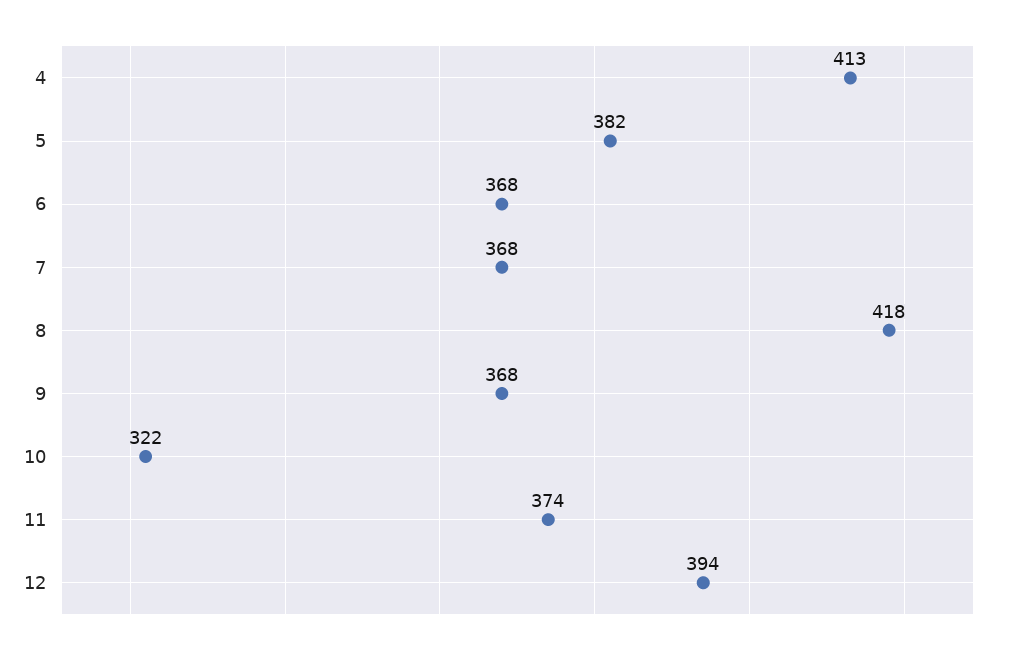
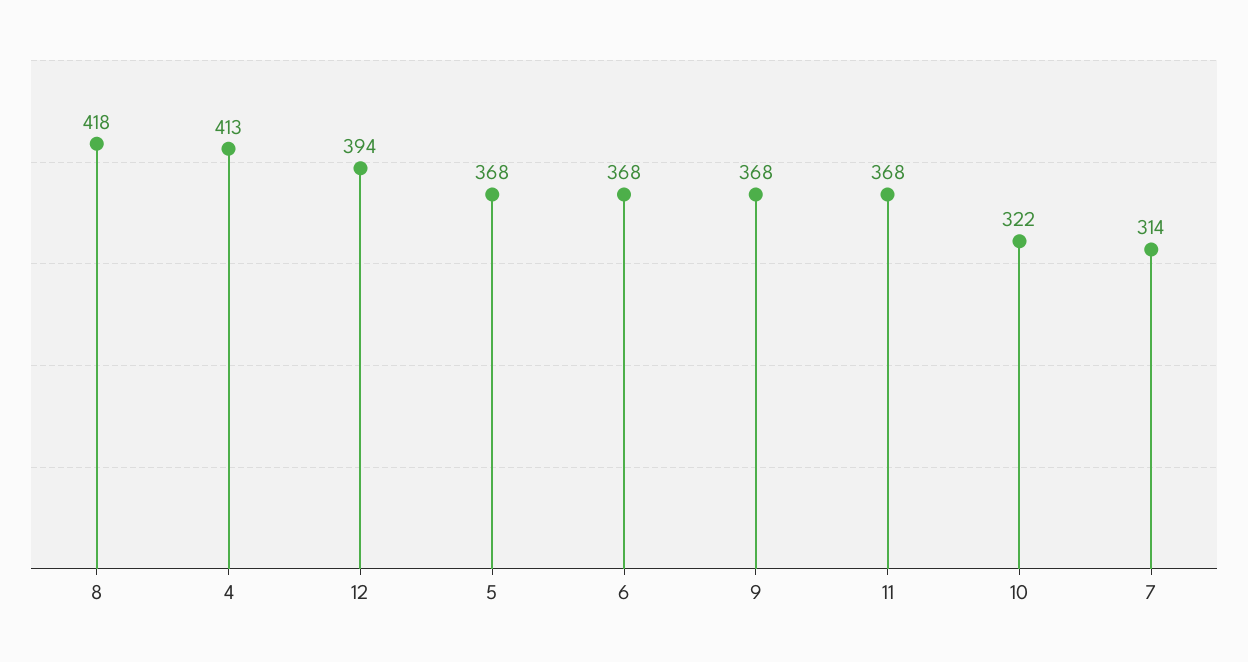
5: 382 -> 368
7: 368 -> 314
11: 374 -> 368

